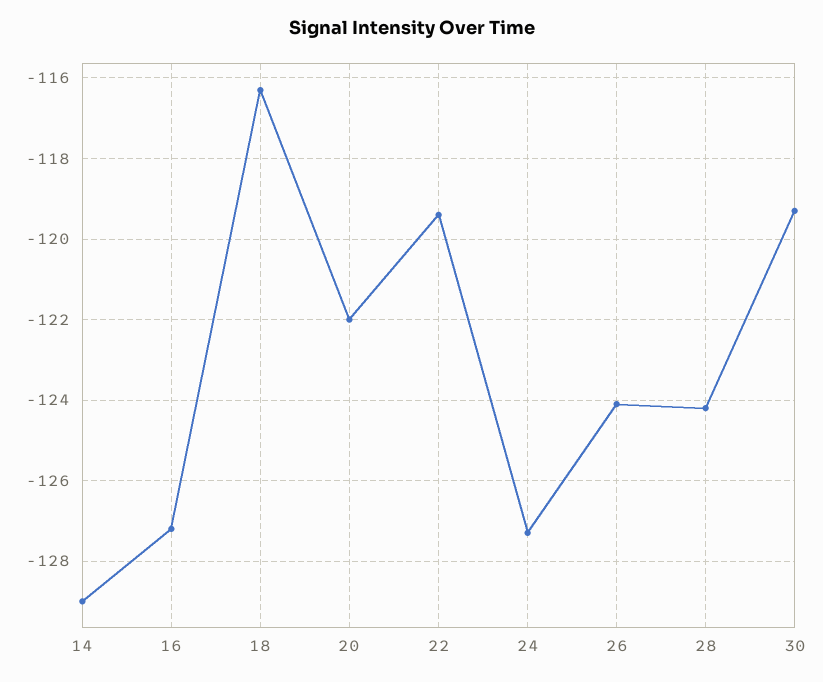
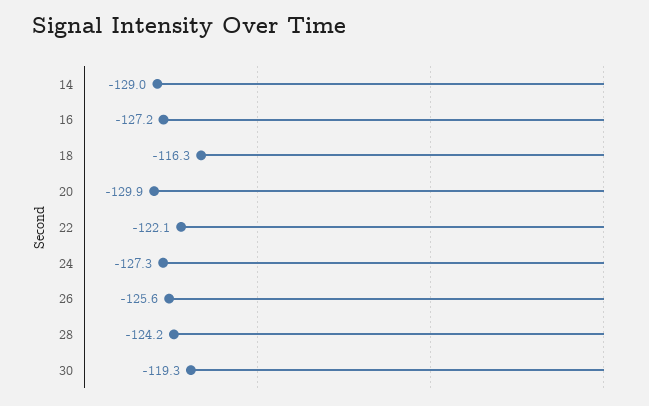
20: -122 -> -129.9
22: -119.5 -> -122.1
26: -124 -> -125.6

